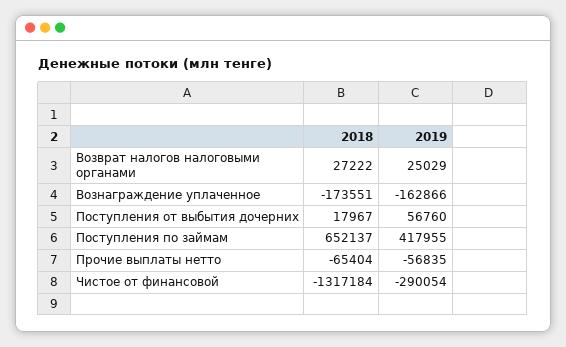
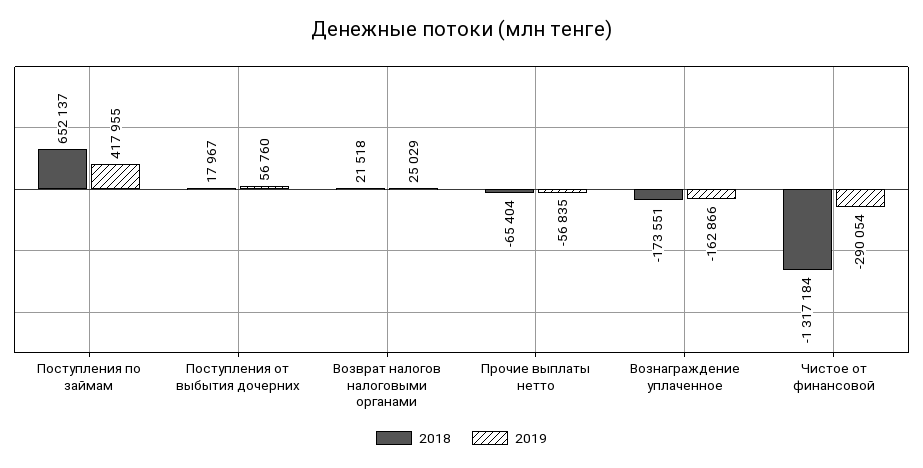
2018, Возврат налогов налоговыми органами: 27222 -> 21518

